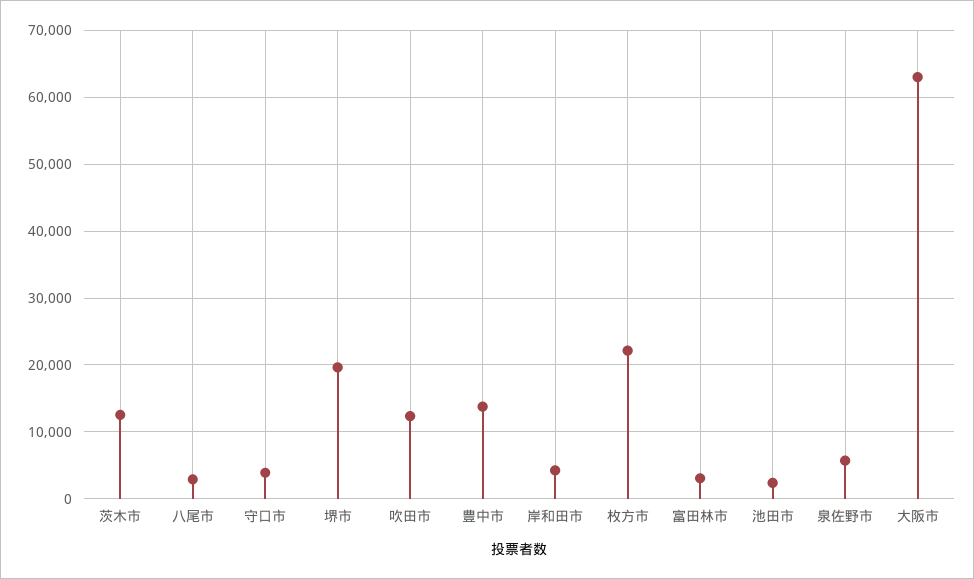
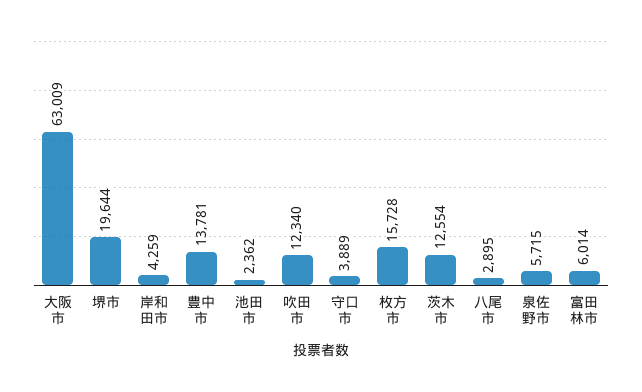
枚方市: 22000 -> 15728
富田林市: 3000 -> 6014

